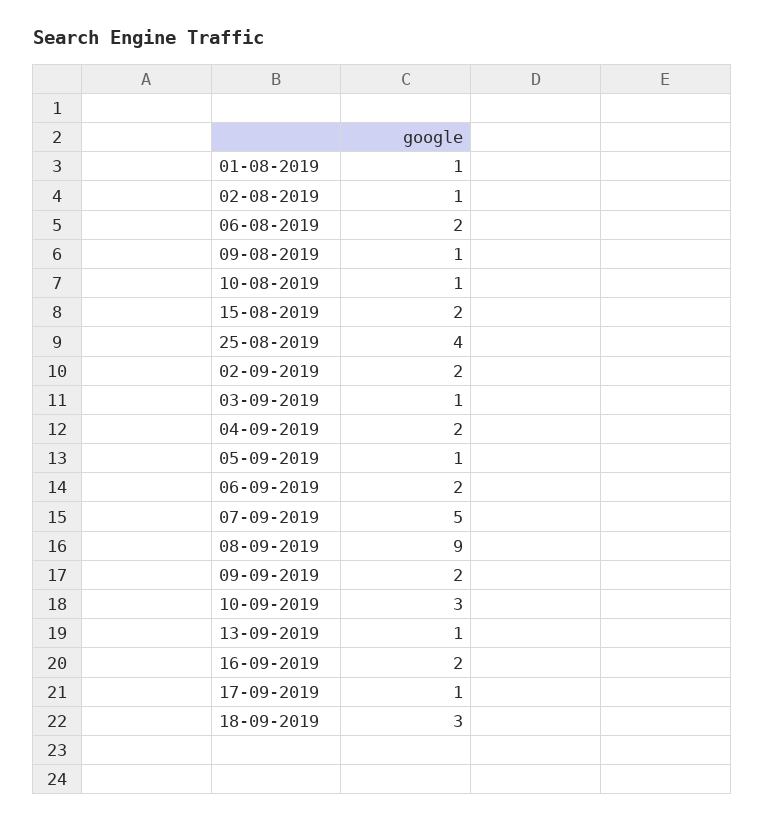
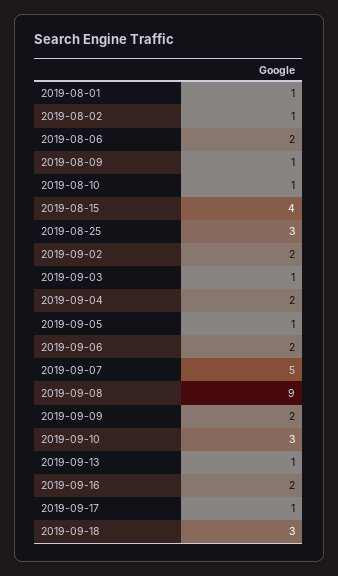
15-08-2019: 2 -> 4
25-08-2019: 4 -> 3

